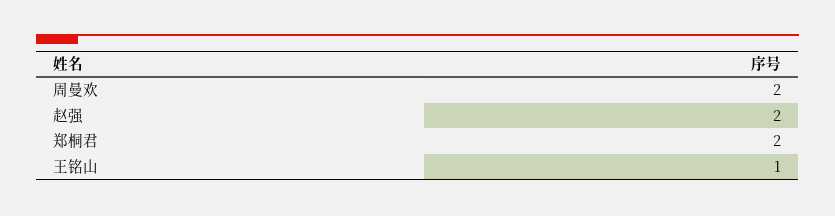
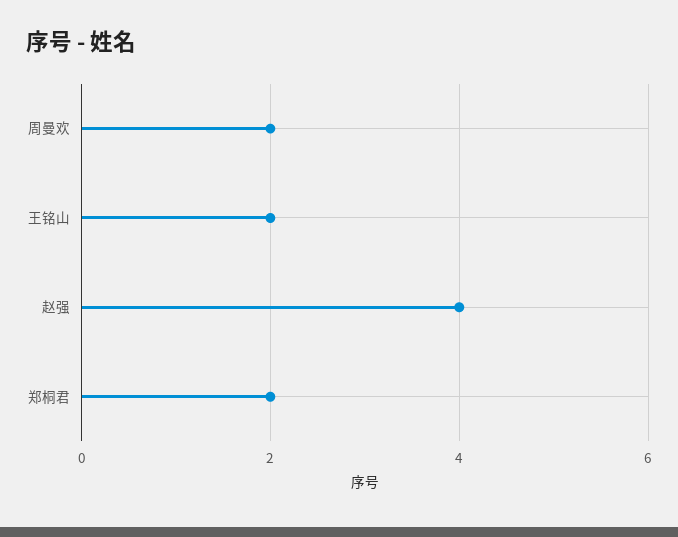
赵强: 2 -> 4
王铭山: 1 -> 2

